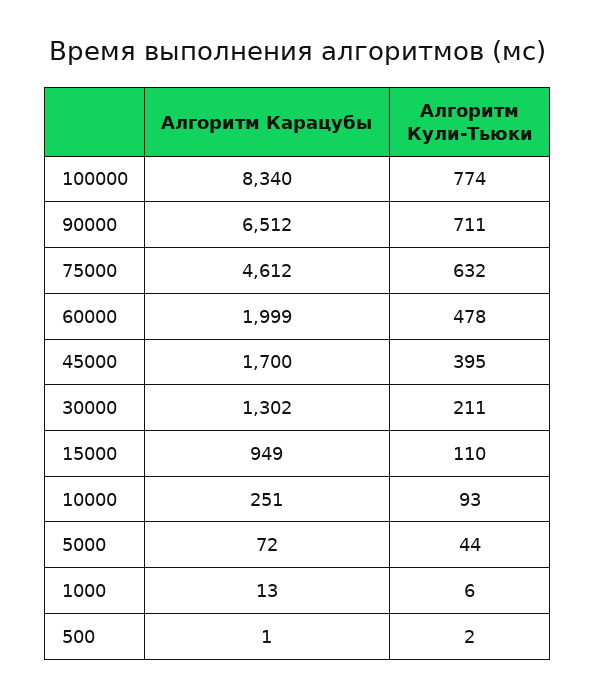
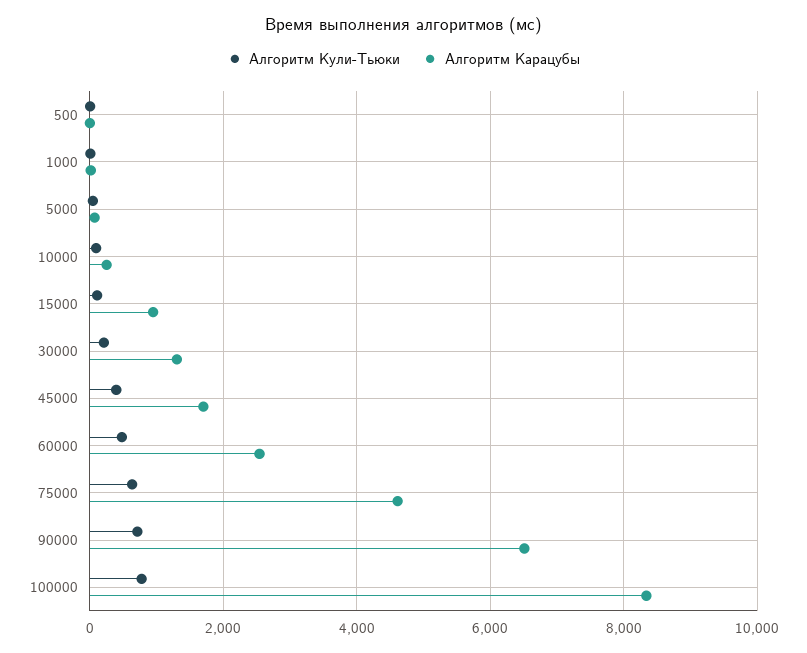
Алгоритм Карацубы, 60000: 1999 -> 2600

